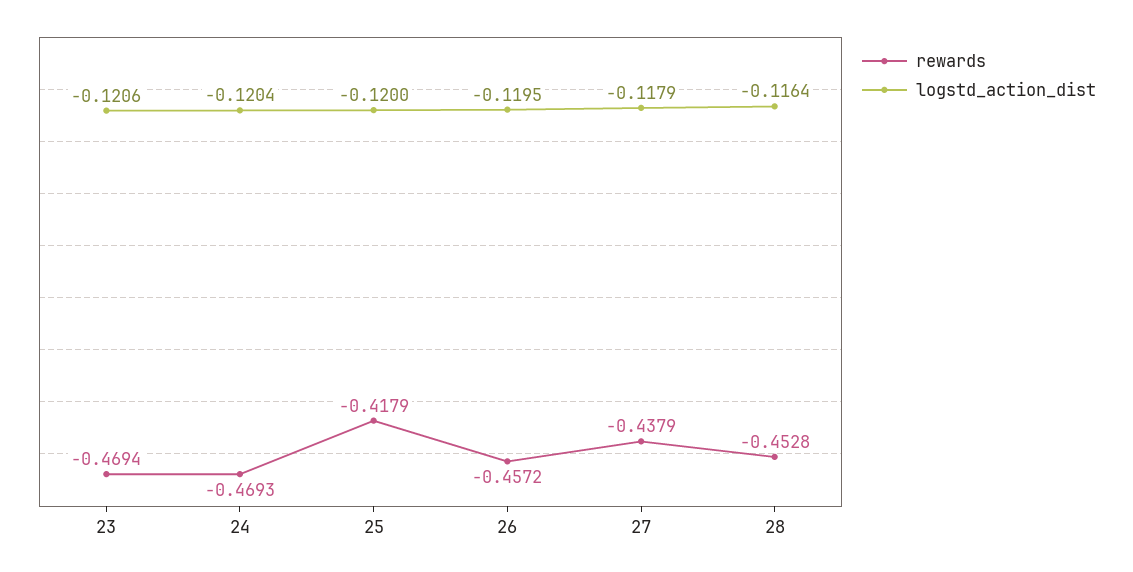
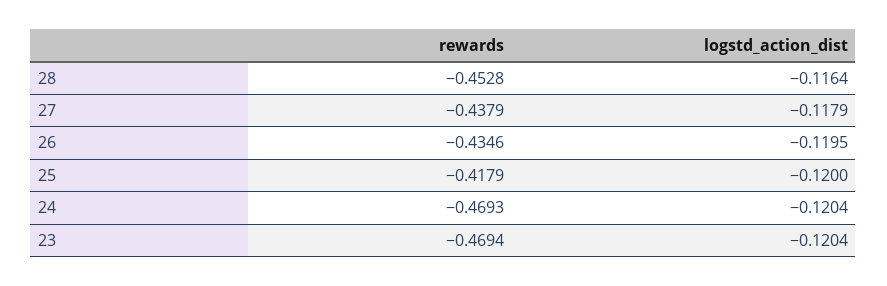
logstd_action_dist, 23: -0.1206 -> -0.1204
rewards, 26: -0.4572 -> -0.4346

